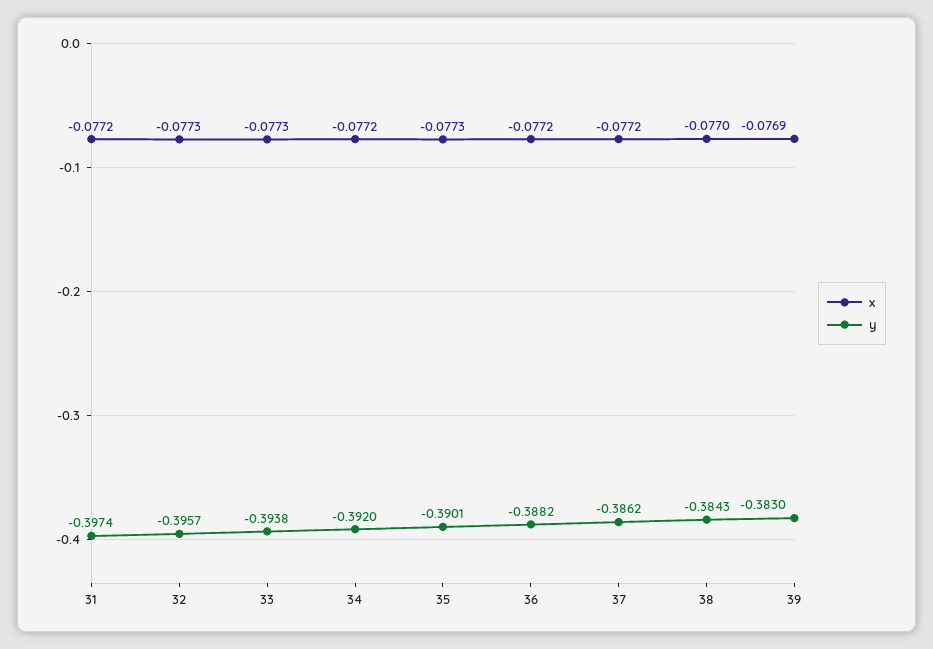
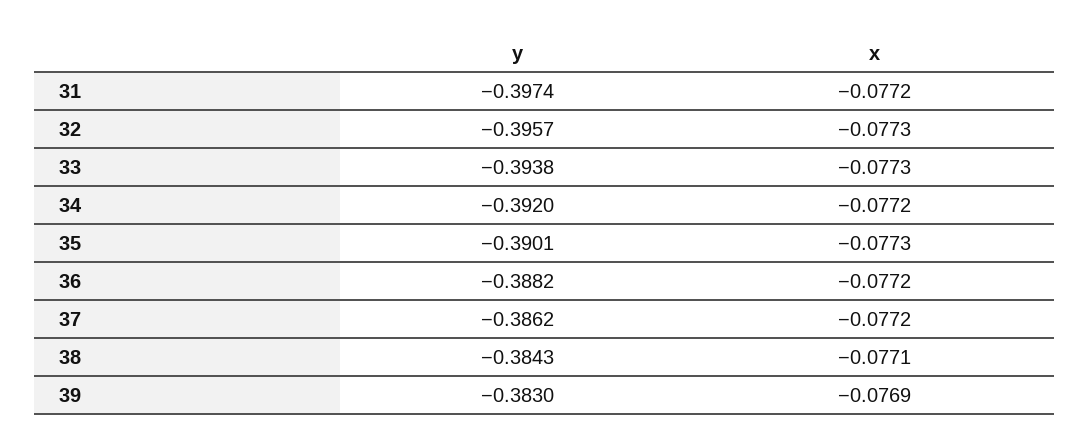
x, 38: -0.077 -> -0.0771

